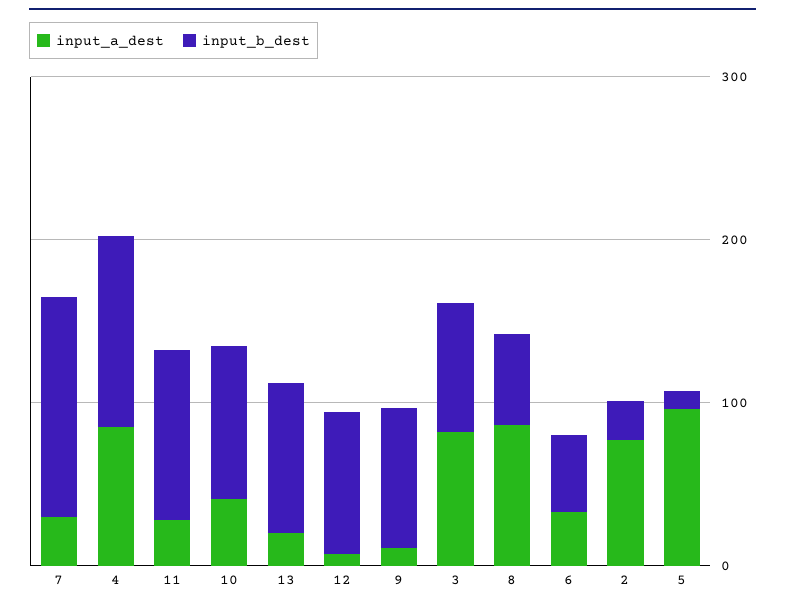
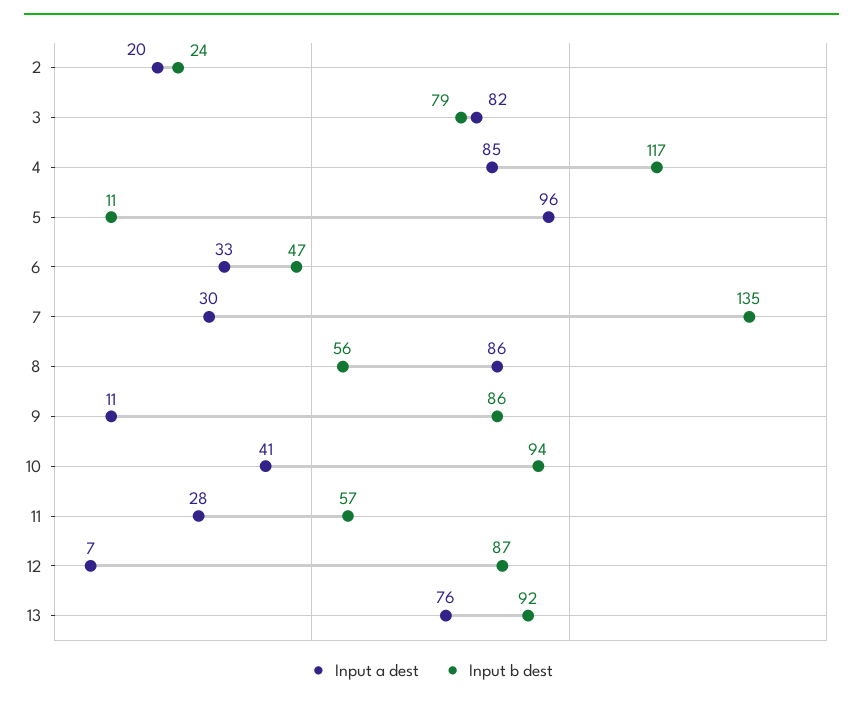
input_b_dest, 11: 100 -> 57
input_a_dest, 13: 20 -> 76
input_a_dest, 2: 80 -> 20

